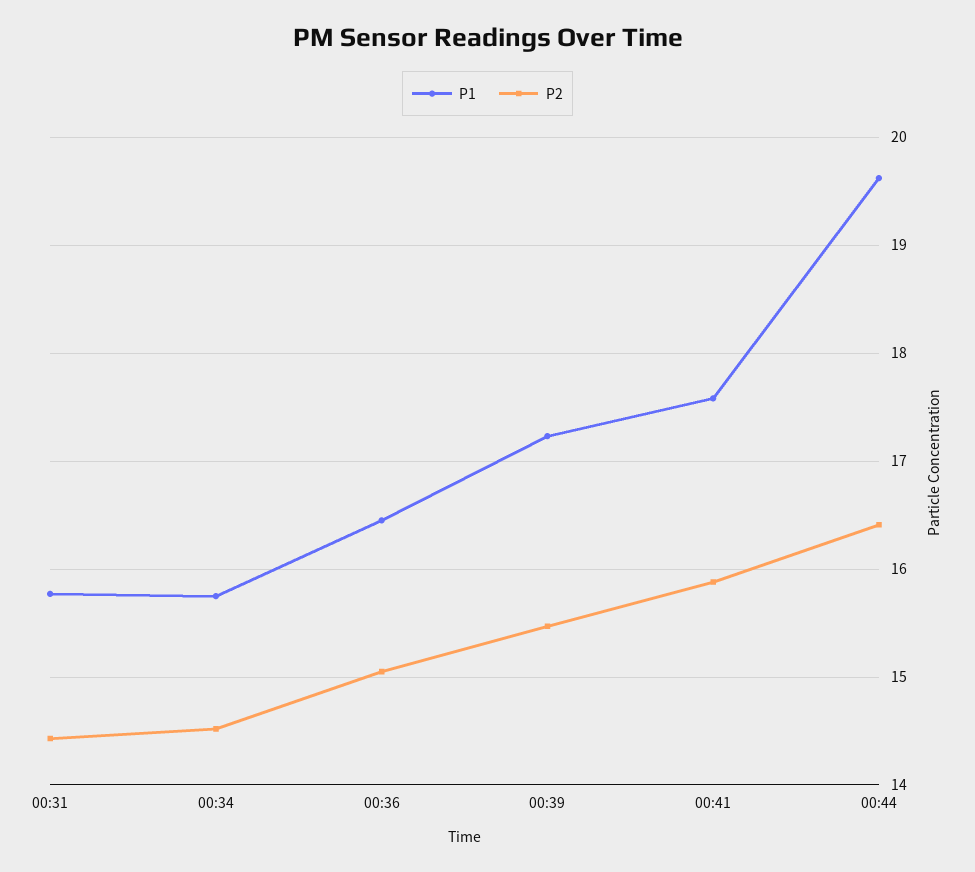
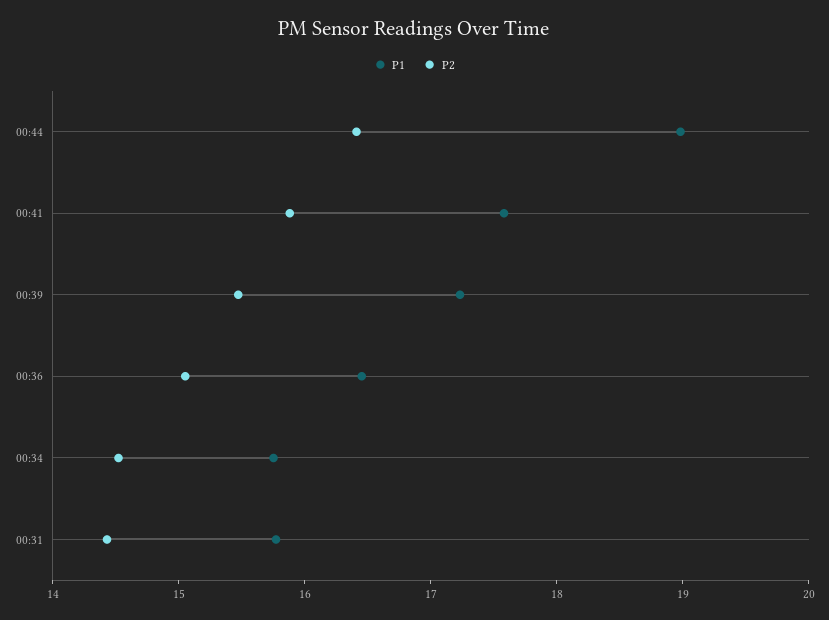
P1, 00:44: 19.6 -> 19

